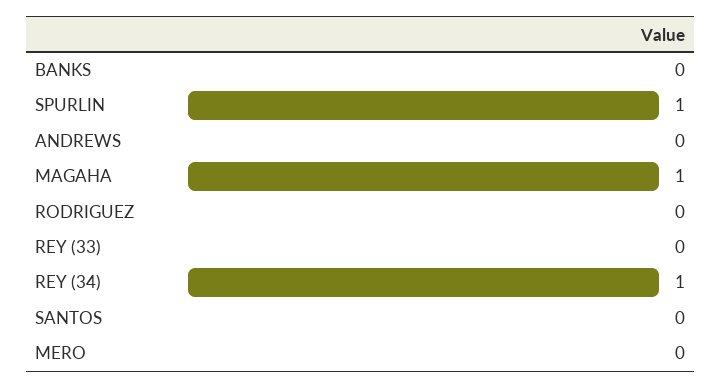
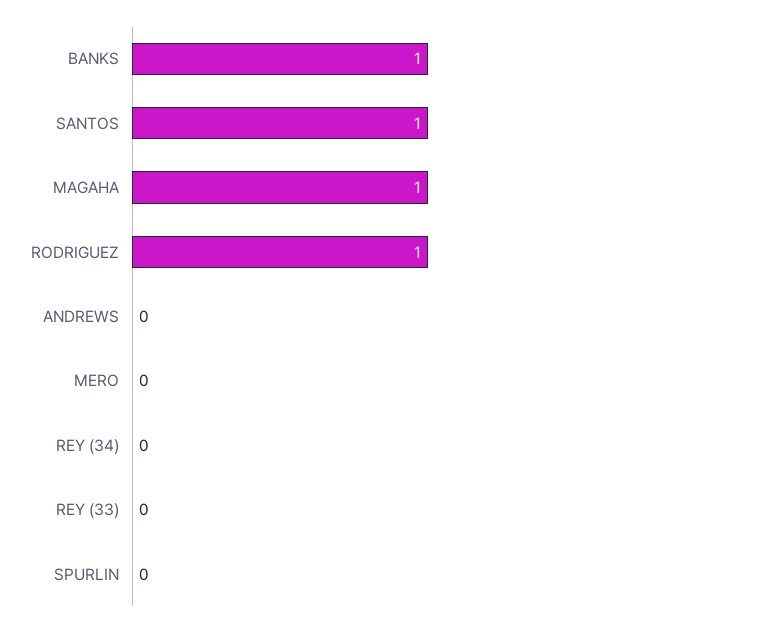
BANKS: 0 -> 1
SPURLIN: 1 -> 0
RODRIGUEZ: 0 -> 1
REY (34): 1 -> 0
SANTOS: 0 -> 1

